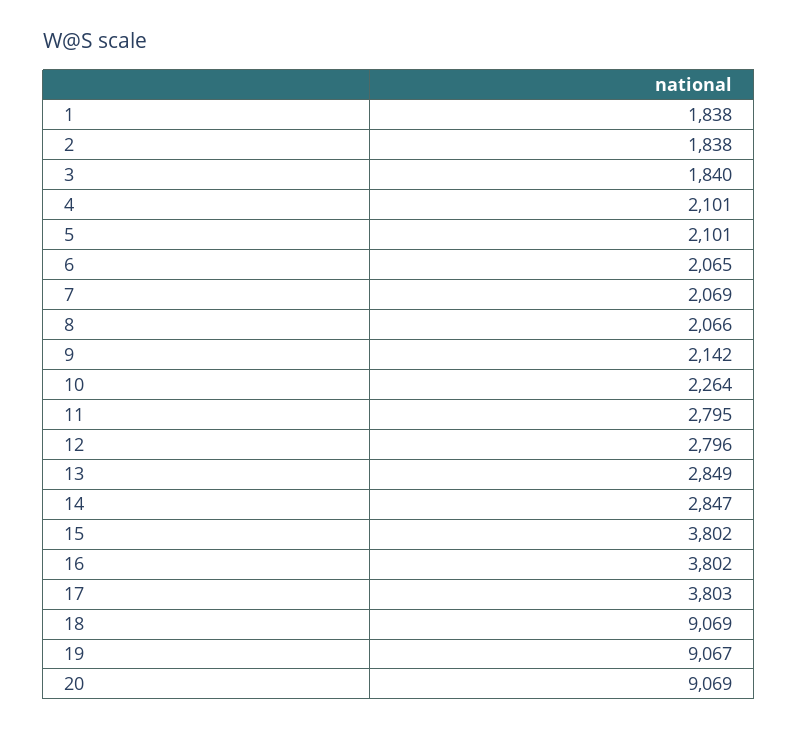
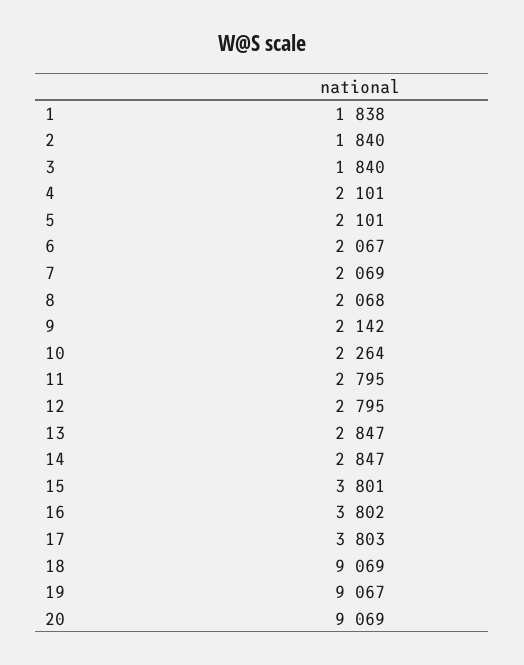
2: 1838 -> 1840
6: 2065 -> 2067
8: 2066 -> 2068
12: 2796 -> 2795
13: 2849 -> 2847
15: 3802 -> 3801

